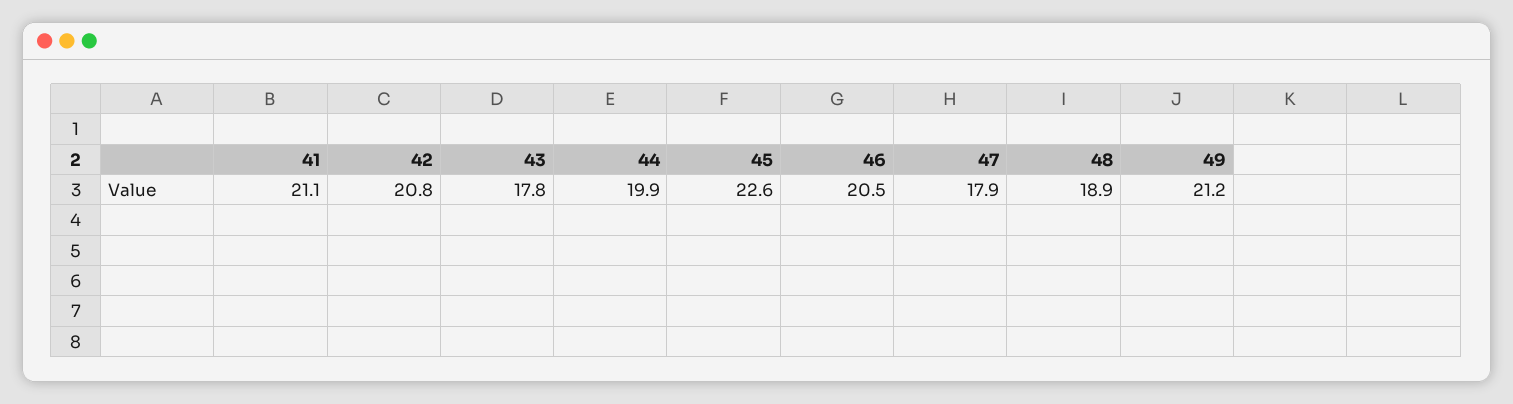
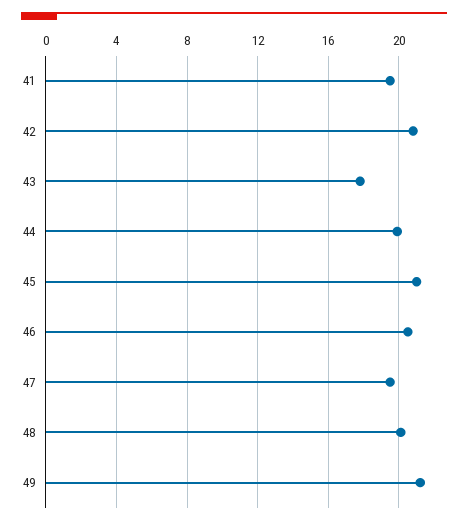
41: 21.1 -> 19.5
45: 22.6 -> 21
47: 17.9 -> 19.5
48: 18.9 -> 20

